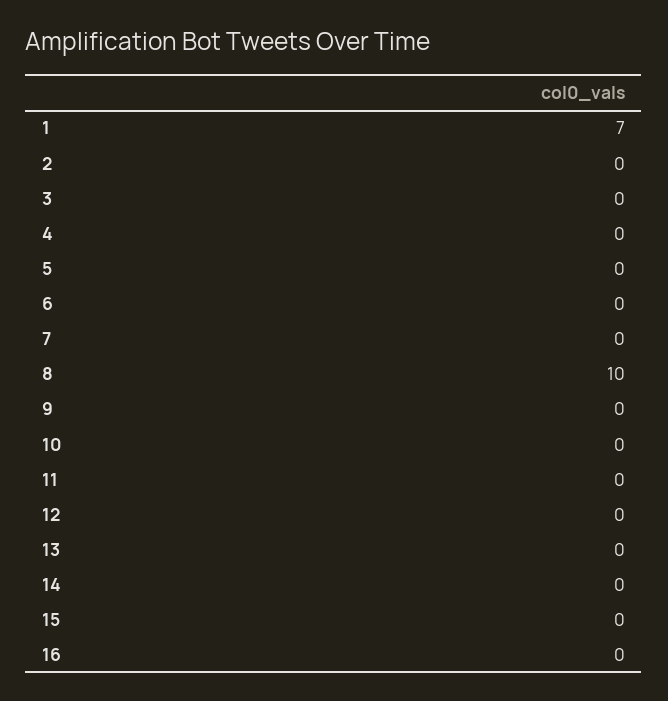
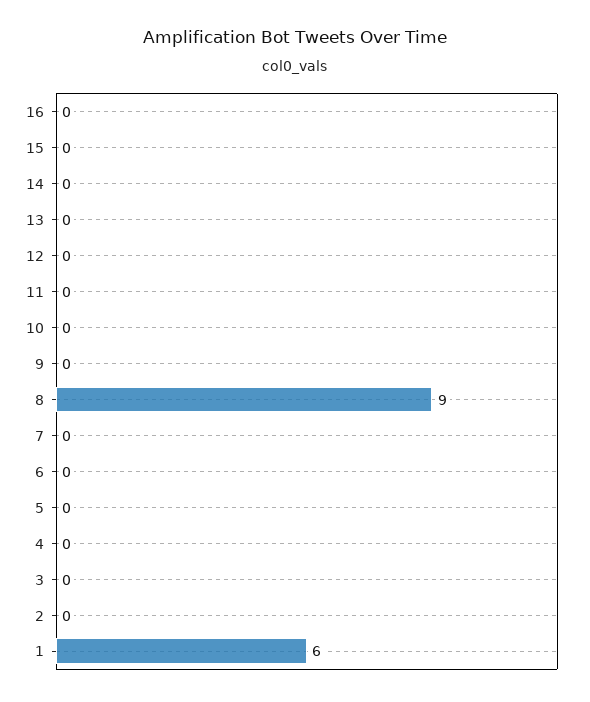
1: 7 -> 6
8: 10 -> 9

